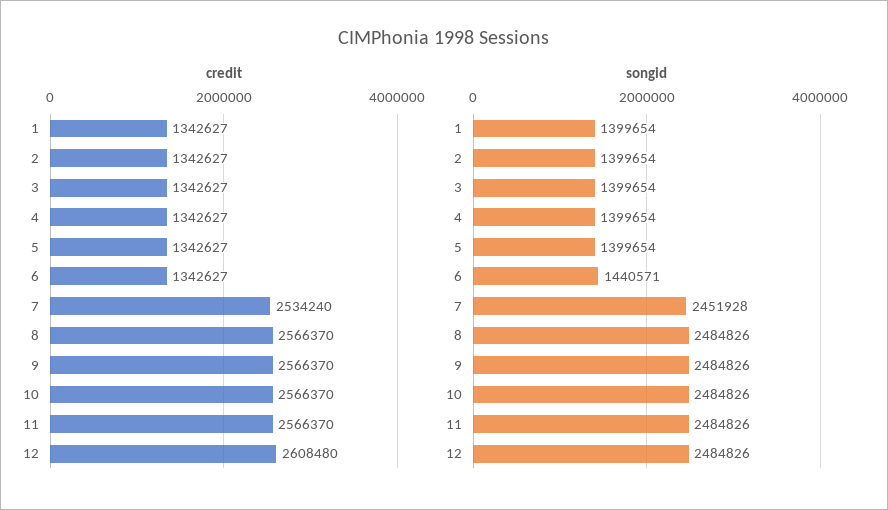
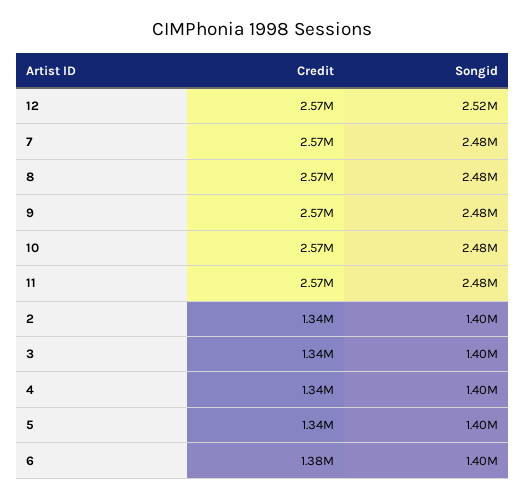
credit, 1: 1342627 -> none
credit, 6: 1342627 -> 1380000
credit, 7: 2534240 -> 2570000
credit, 12: 2608480 -> 2570000
songid, 1: 1399654 -> none
songid, 6: 1440571 -> 1400000
songid, 7: 2451928 -> 2480000
songid, 12: 2484826 -> 2520000

